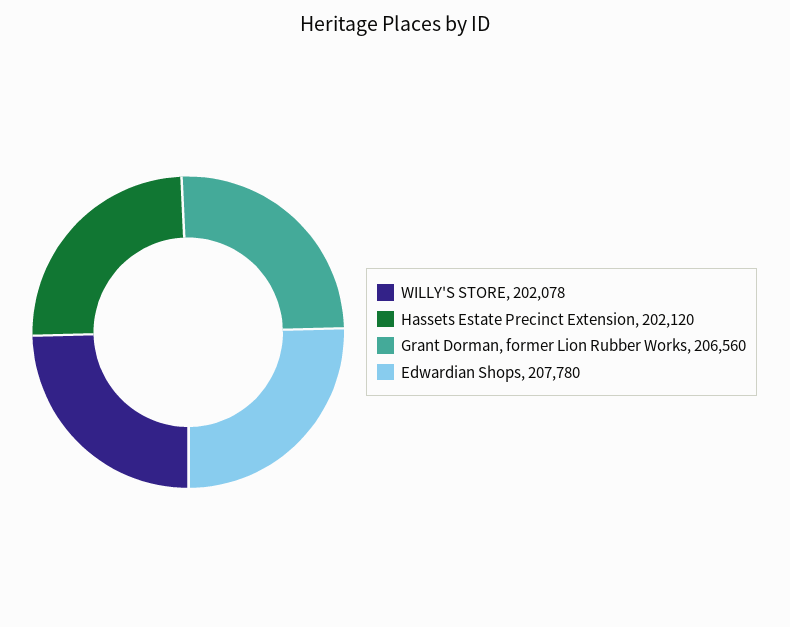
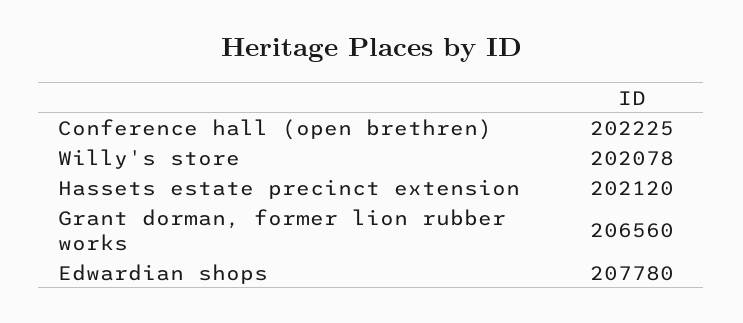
Conference hall (open brethren): none -> 202225

